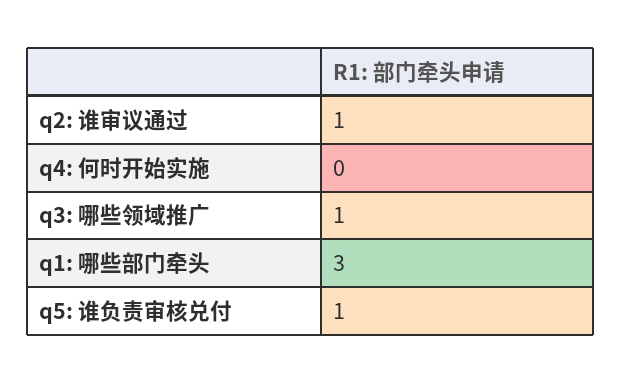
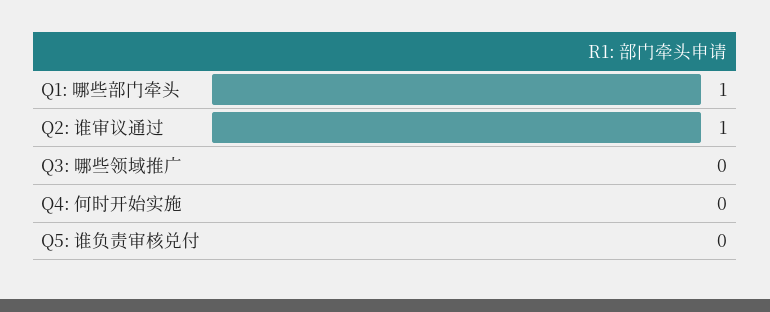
q3: 哪些领域推广: 1 -> 0
q1: 哪些部门牵头: 3 -> 1
q5: 谁负责审核兑付: 1 -> 0

